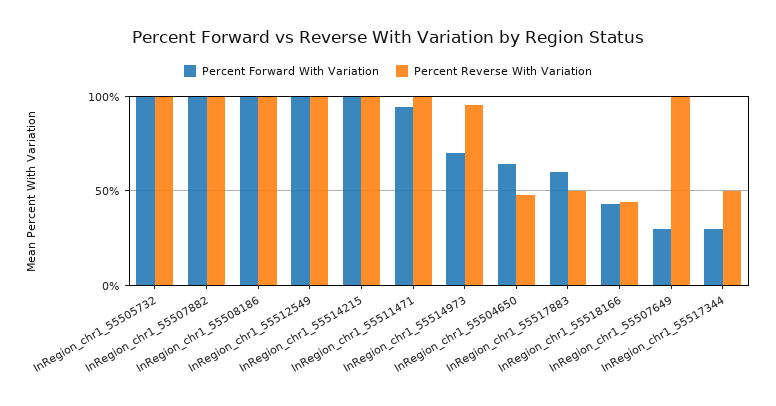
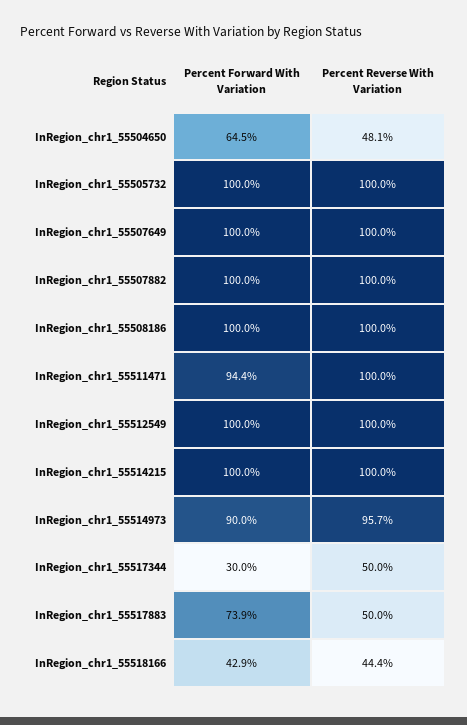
Percent Forward With Variation, InRegion_chr1_55514973: 70 -> 90
Percent Forward With Variation, InRegion_chr1_55517883: 60 -> 73.9
Percent Forward With Variation, InRegion_chr1_55507649: 30 -> 100

